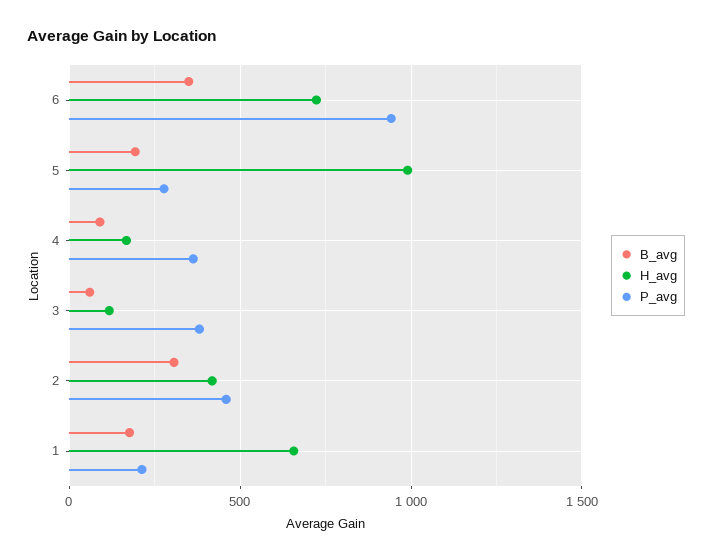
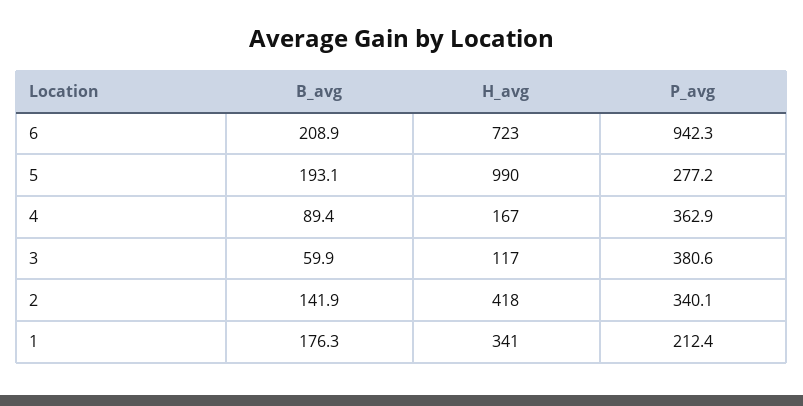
B_avg, 6: 350 -> 208.9
B_avg, 2: 300 -> 141.9
P_avg, 2: 450 -> 340.1
H_avg, 1: 650 -> 341

